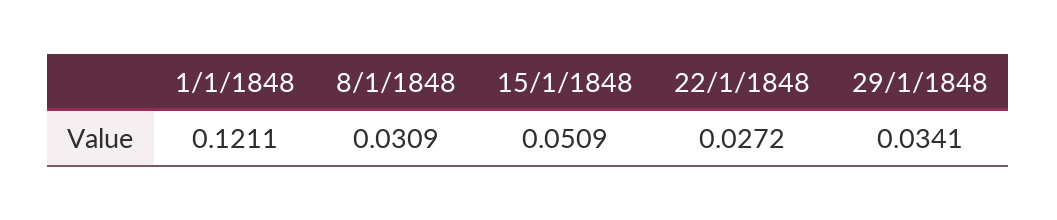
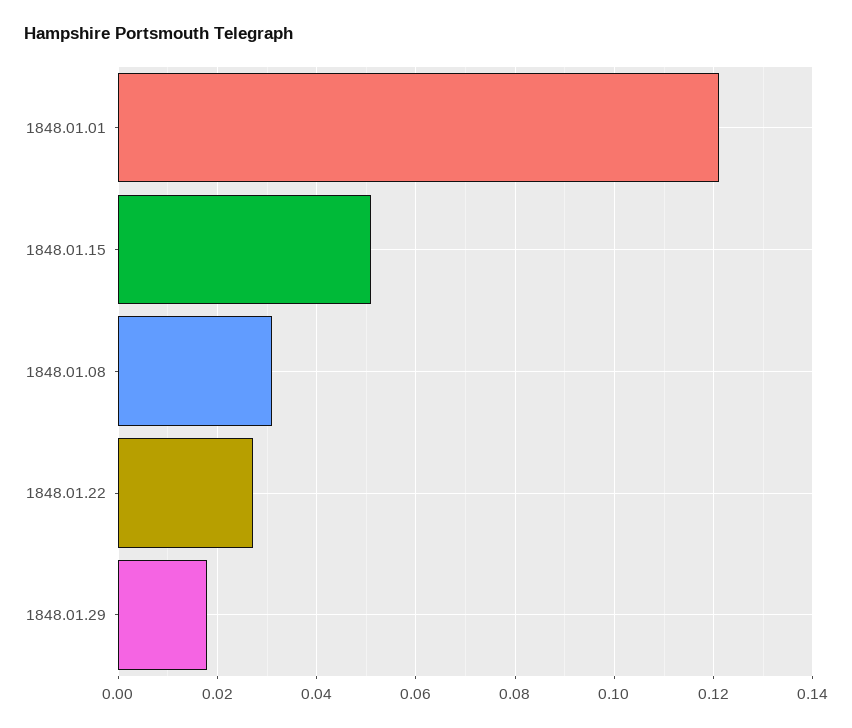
29/1/1848: 0.0341 -> 0.018

